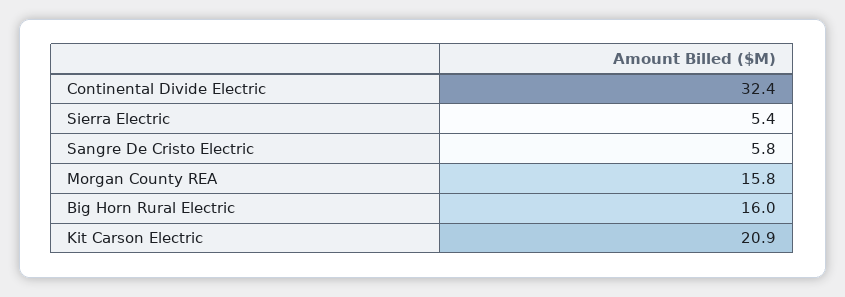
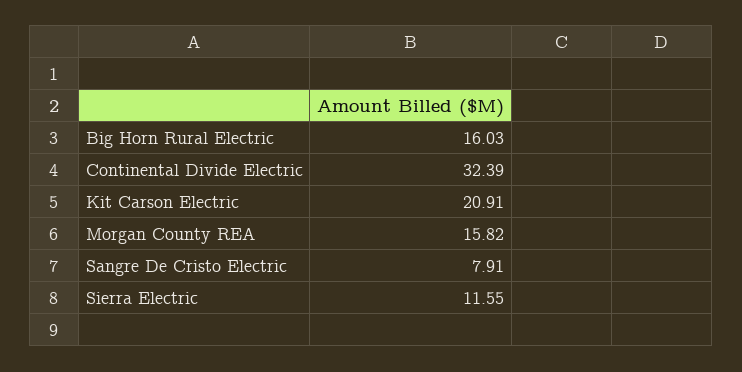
Sierra Electric: 5.4 -> 11.55
Sangre De Cristo Electric: 5.8 -> 7.91

